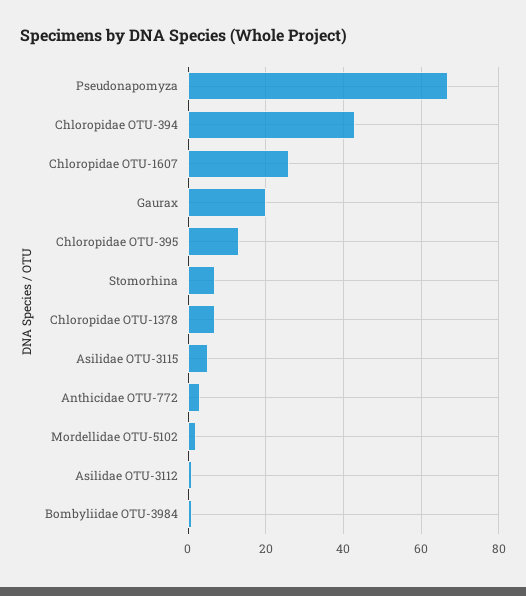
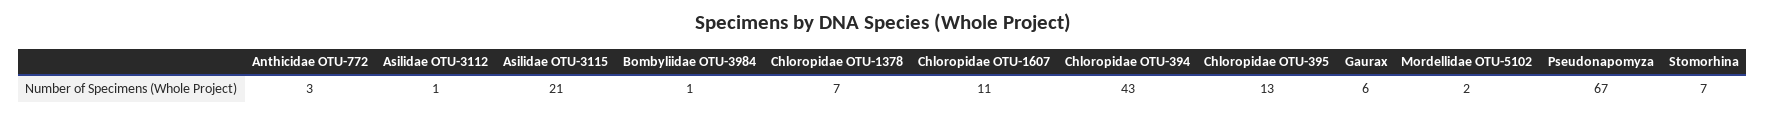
Chloropidae OTU-1607: 25 -> 11
Gaurax: 20 -> 6
Asilidae OTU-3115: 5 -> 21

